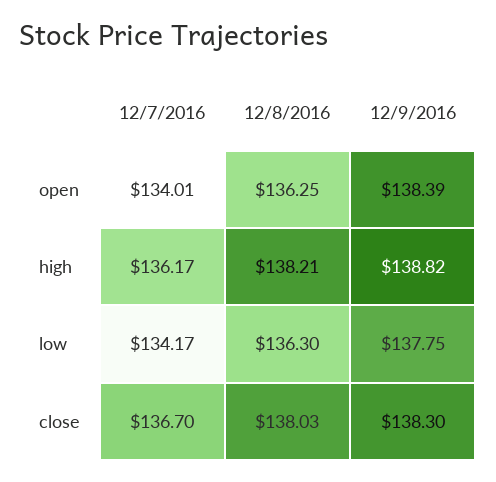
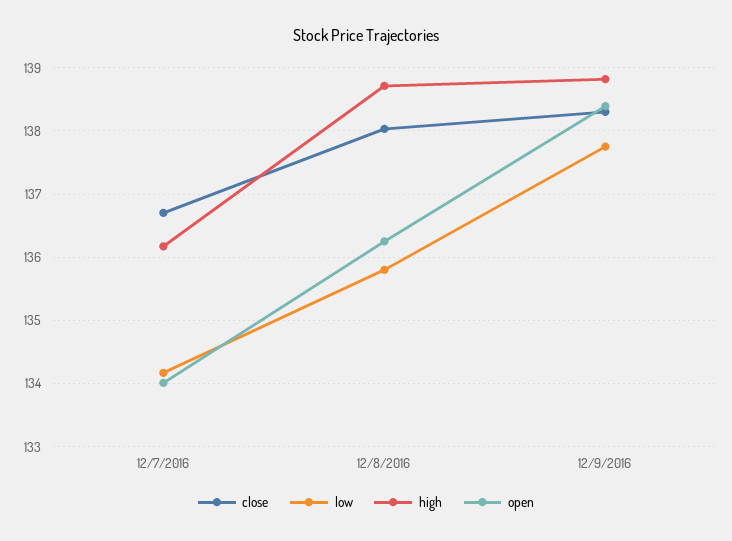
high, 12/8/2016: 138.21 -> 138.7
low, 12/8/2016: 136.3 -> 135.8

